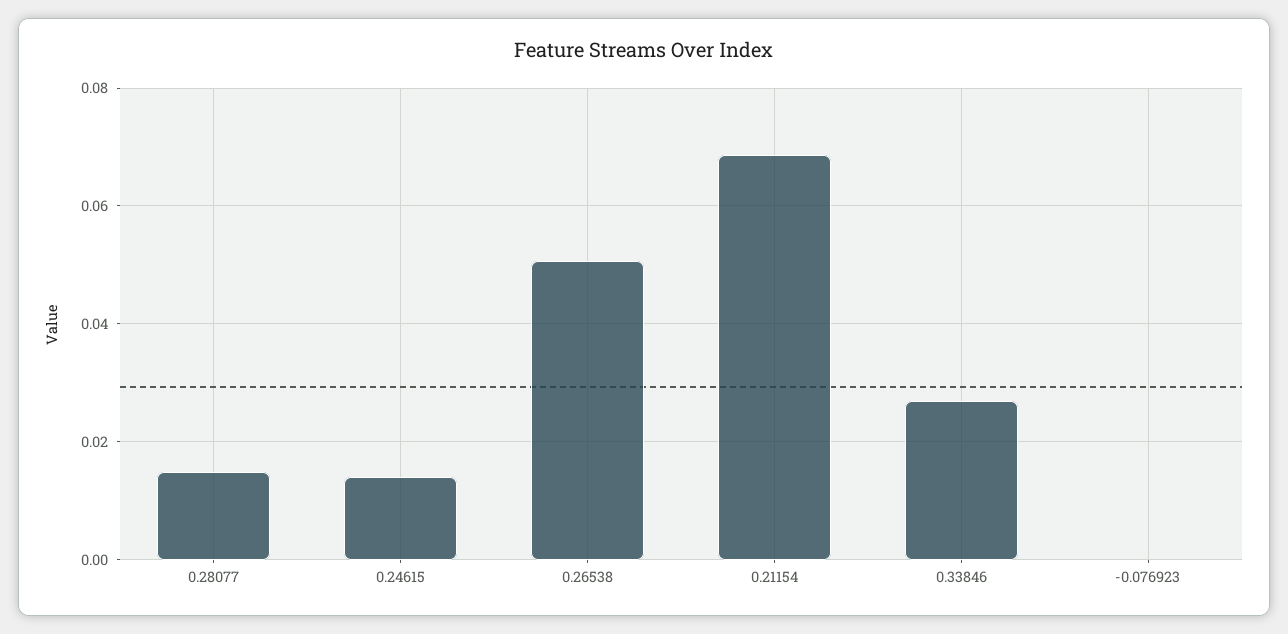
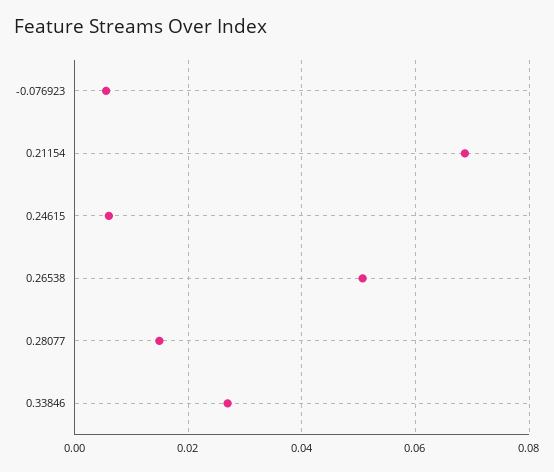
0.24615: 0.014 -> 0.006
-0.076923: 0 -> 0.006

